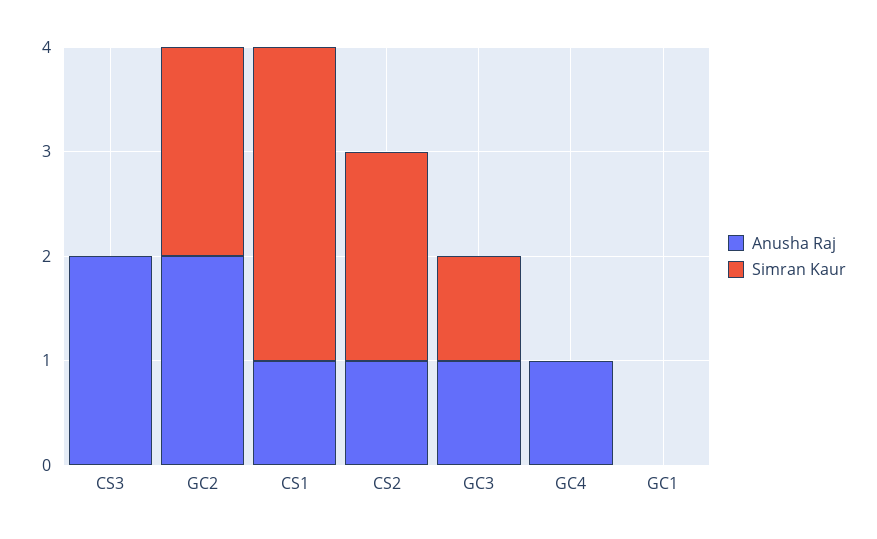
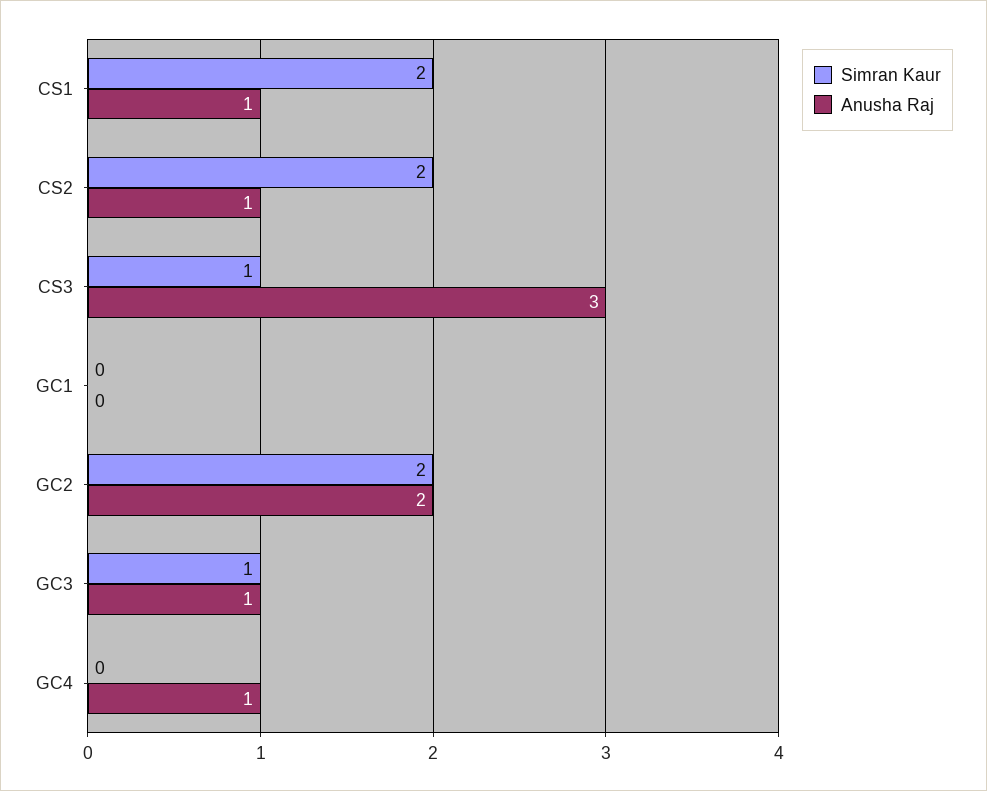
Anusha Raj, CS3: 2 -> 3
Simran Kaur, CS3: 0 -> 1
Simran Kaur, CS1: 3 -> 2

